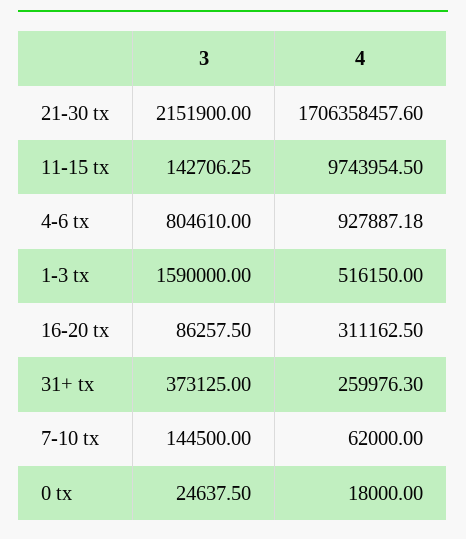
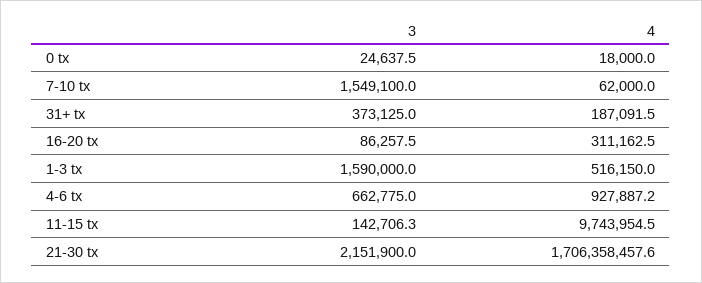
3, 4-6 tx: 804610 -> 662775
4, 31+ tx: 259976.3 -> 187091.5
3, 7-10 tx: 144500 -> 1549100

